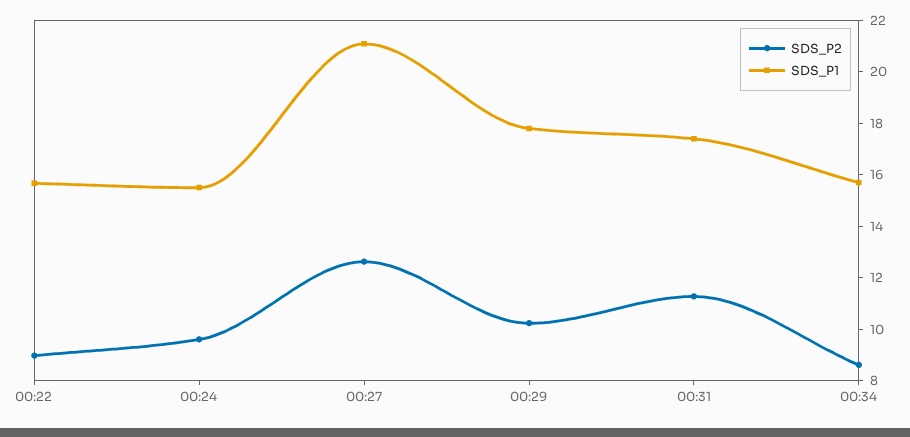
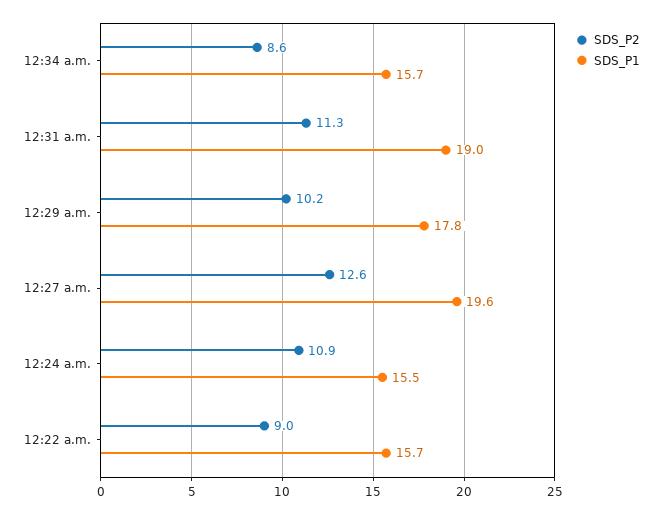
SDS_P2, 00:24: 9.5 -> 10.9
SDS_P1, 00:27: 21 -> 19.6
SDS_P1, 00:31: 17.5 -> 19

